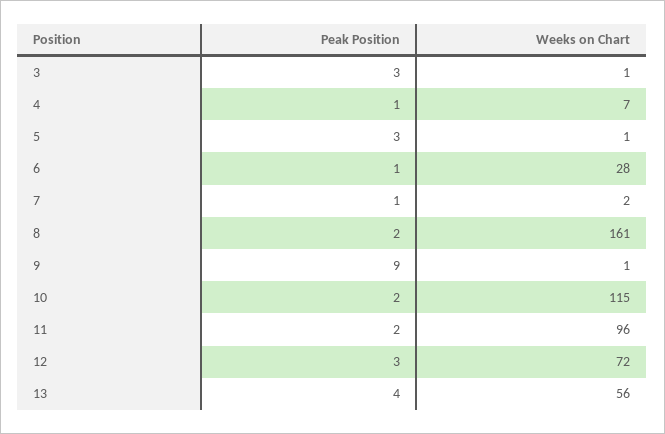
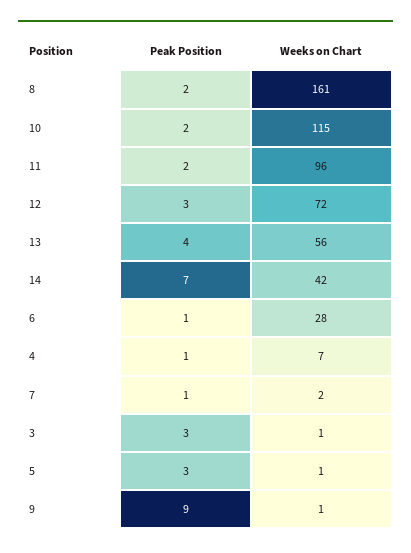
Peak Position, 14: none -> 7
Weeks on Chart, 14: none -> 42

